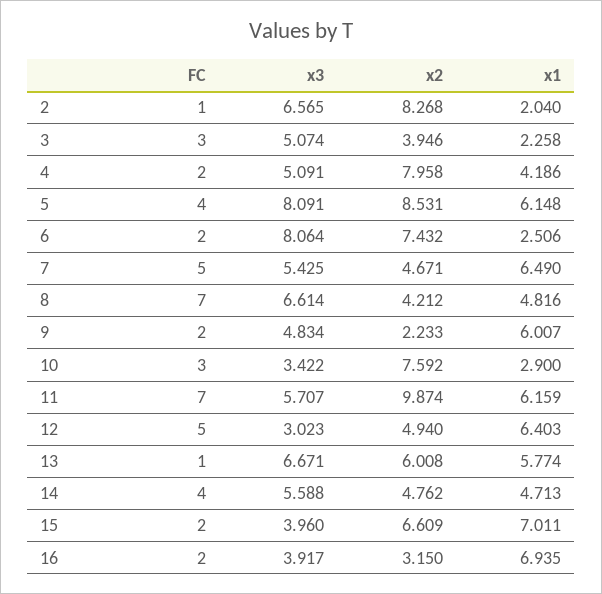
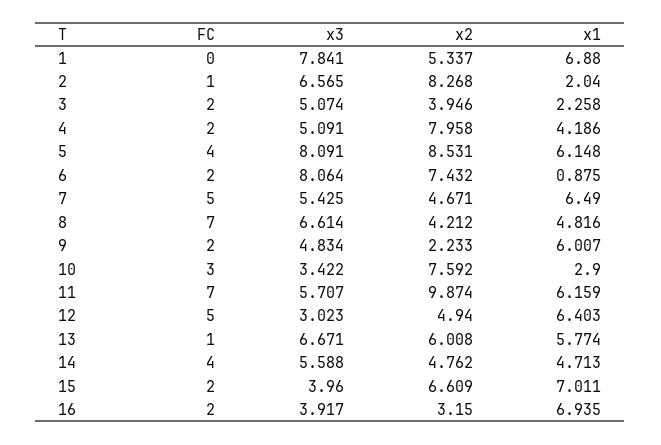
FC, 3: 3 -> 2
x1, 6: 2.506 -> 0.875
FC, 1: none -> 0
x3, 1: none -> 7.841
x2, 1: none -> 5.337
x1, 1: none -> 6.88

